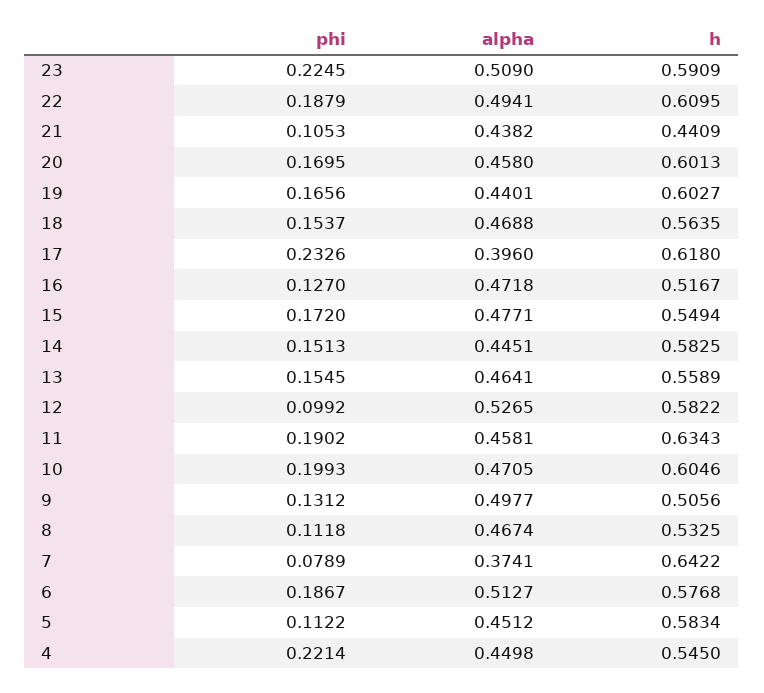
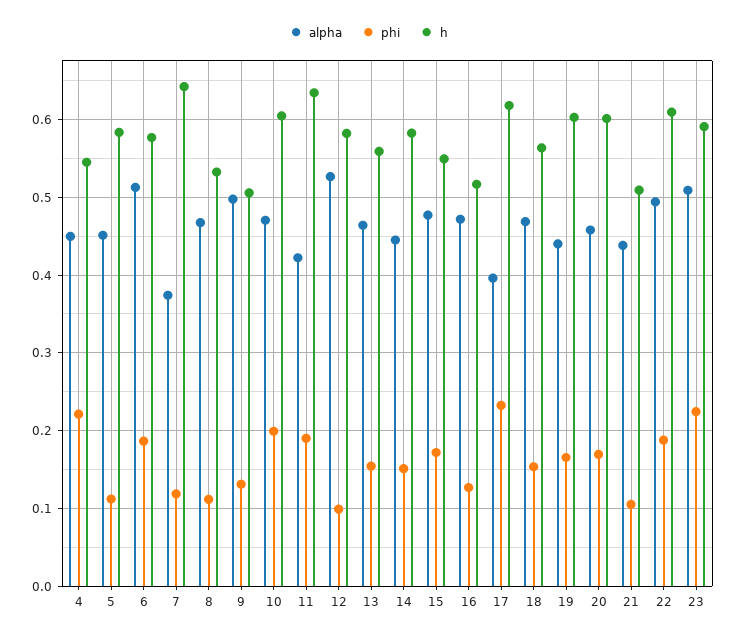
h, 21: 0.4409 -> 0.51
alpha, 11: 0.4581 -> 0.42
phi, 7: 0.0789 -> 0.12

